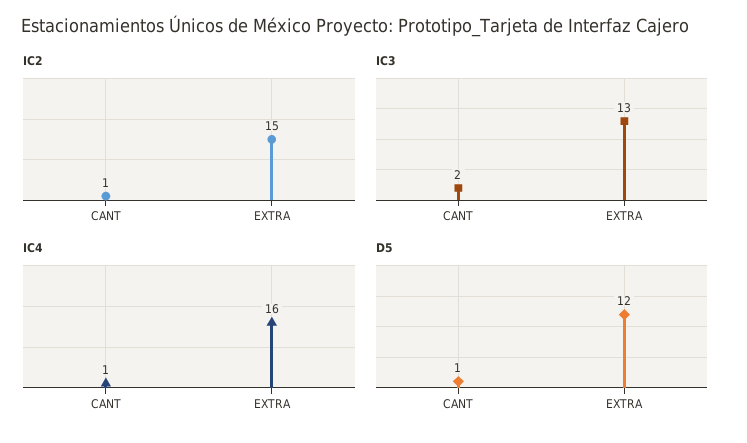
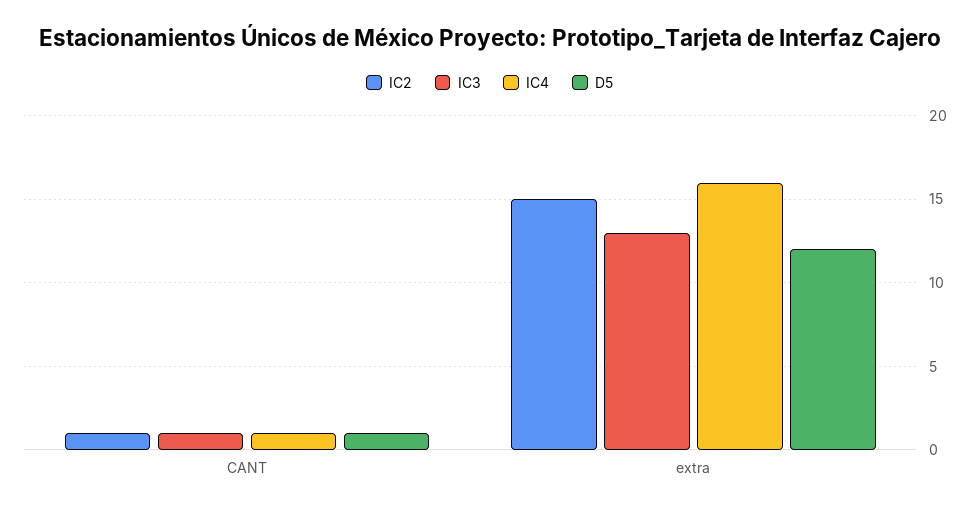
IC3, CANT: 2 -> 1

